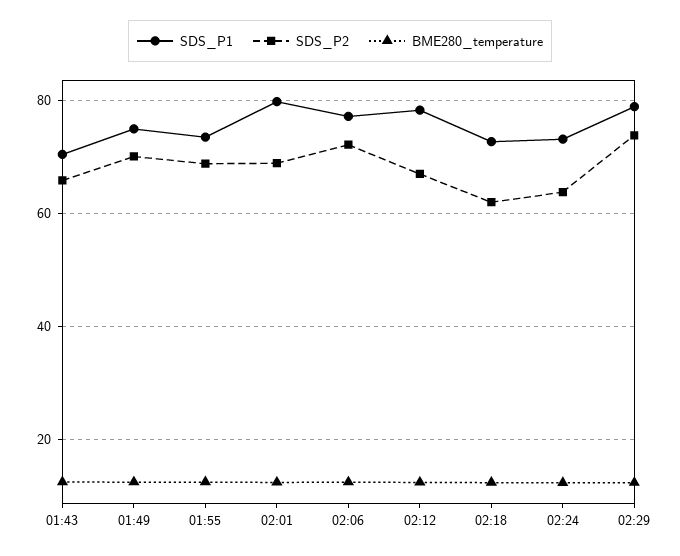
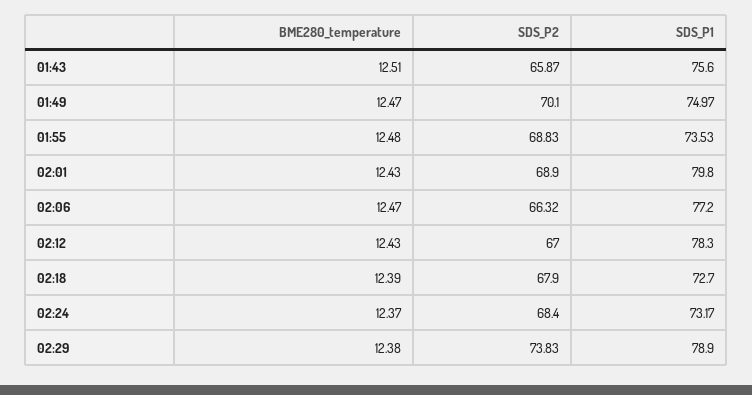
SDS_P1, 01:43: 70 -> 75.6
SDS_P2, 02:06: 72 -> 66.32
SDS_P2, 02:18: 62 -> 67.9
SDS_P2, 02:24: 64 -> 68.4

